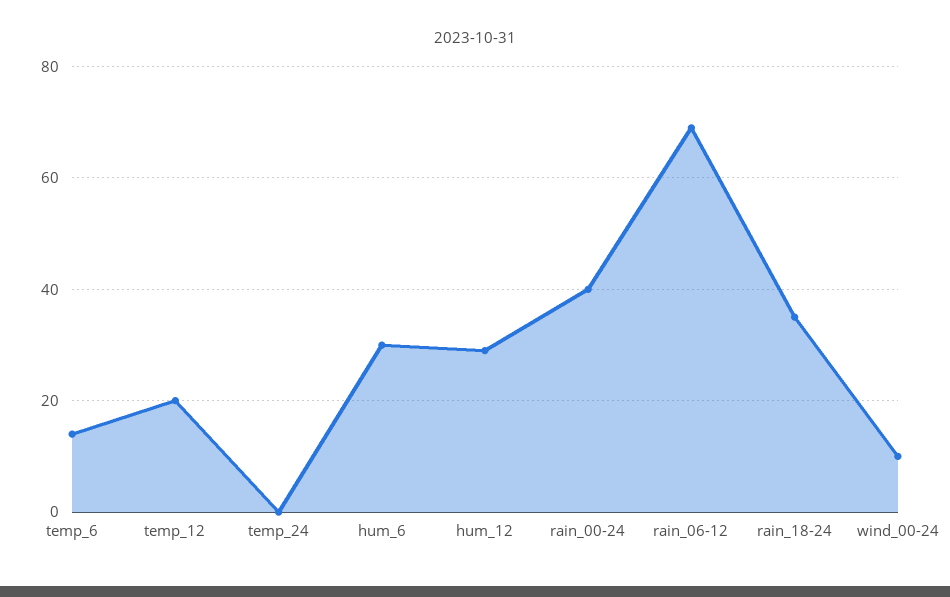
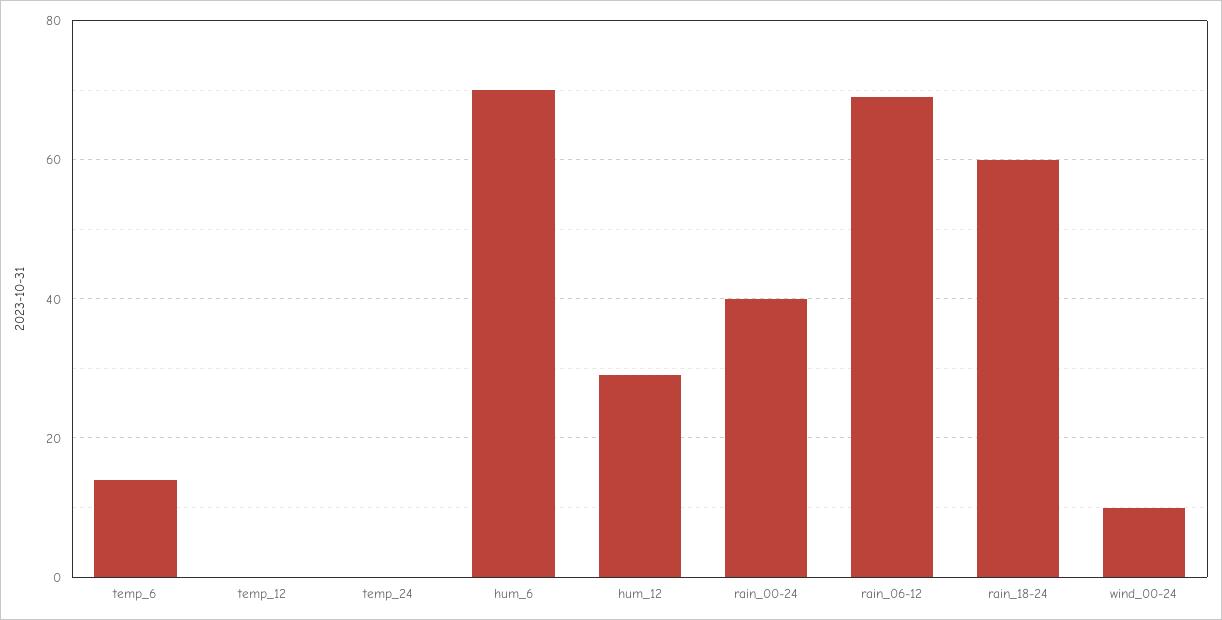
temp_12: 20 -> 0
hum_6: 30 -> 70
rain_18-24: 35 -> 60

